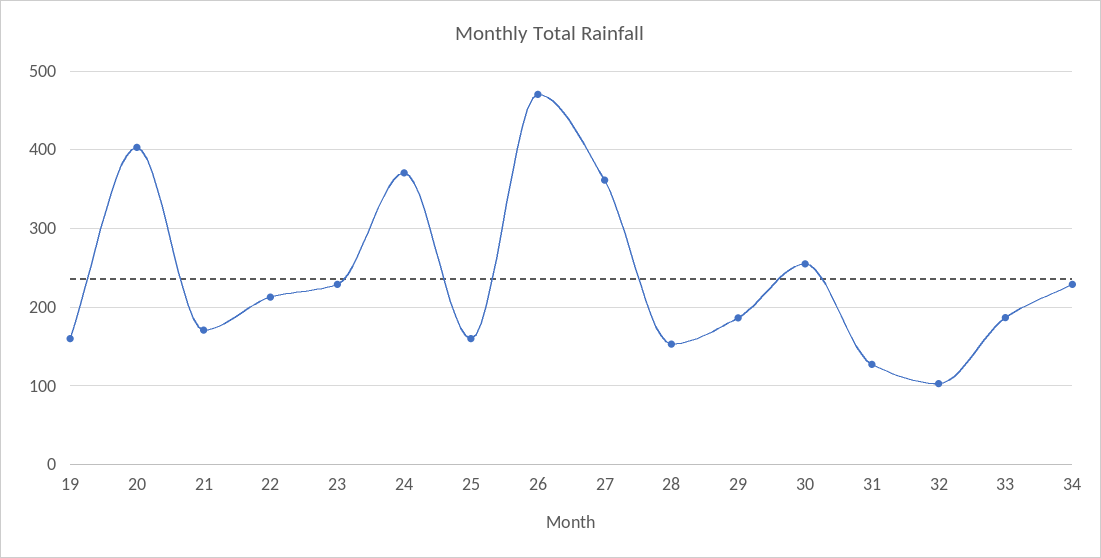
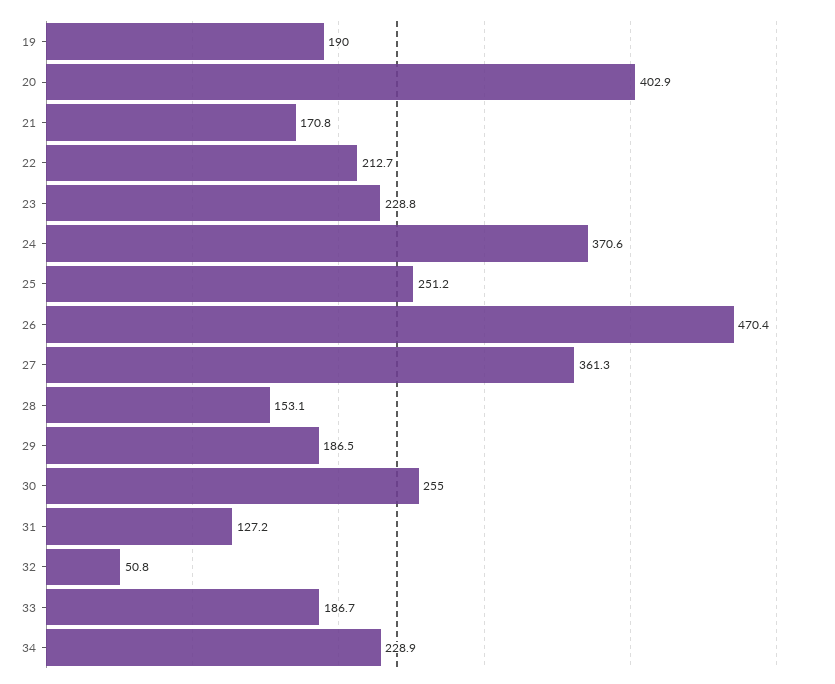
19: 160 -> 190
25: 160 -> 251.2
32: 100 -> 50.8

